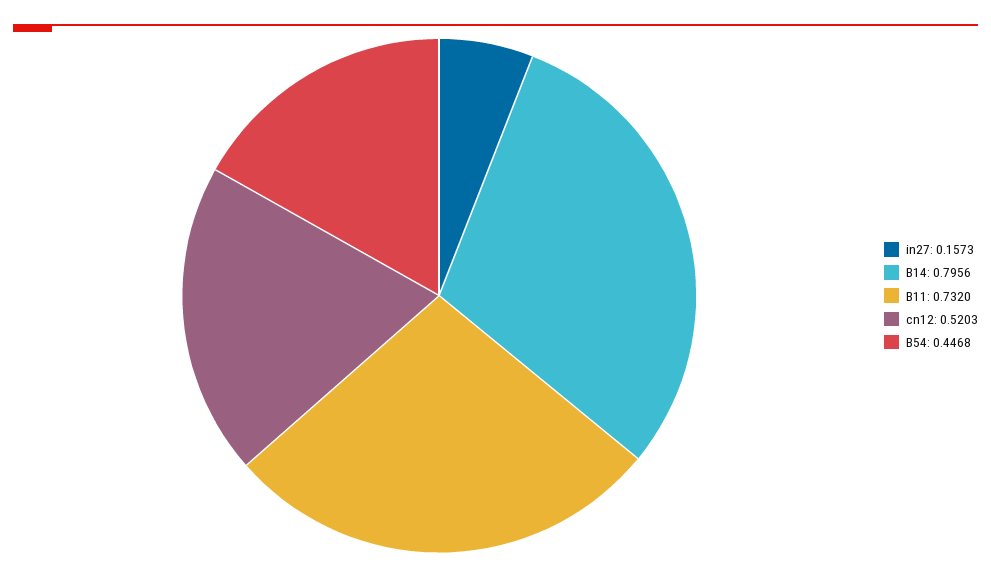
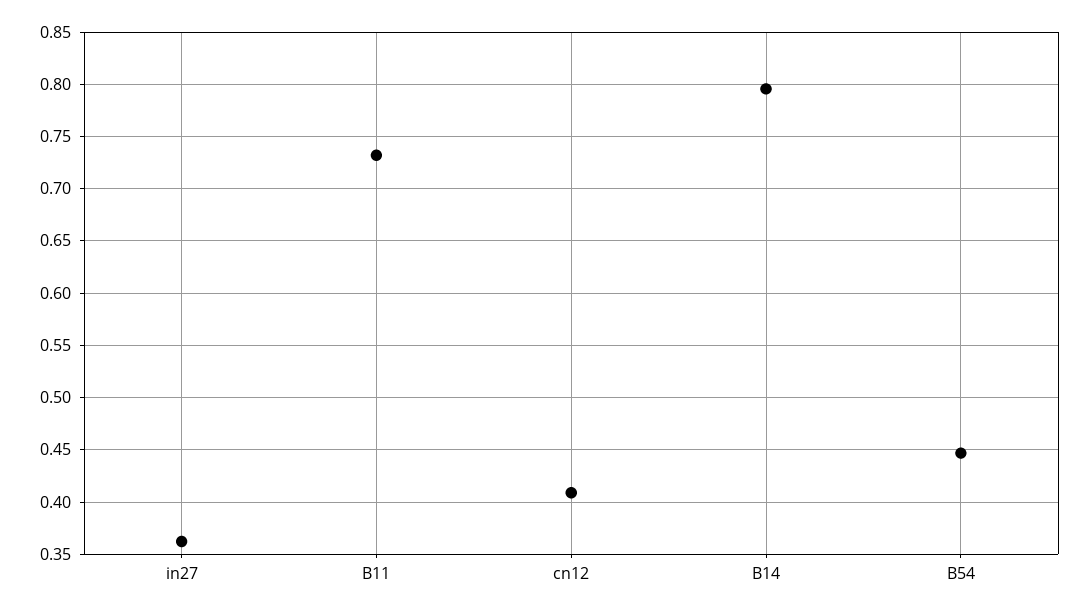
in27: 0.1573 -> 0.36
cn12: 0.5203 -> 0.41

